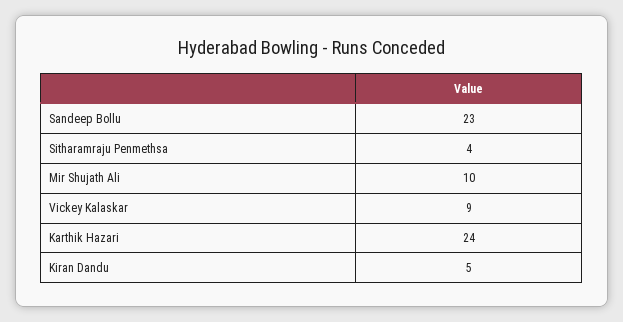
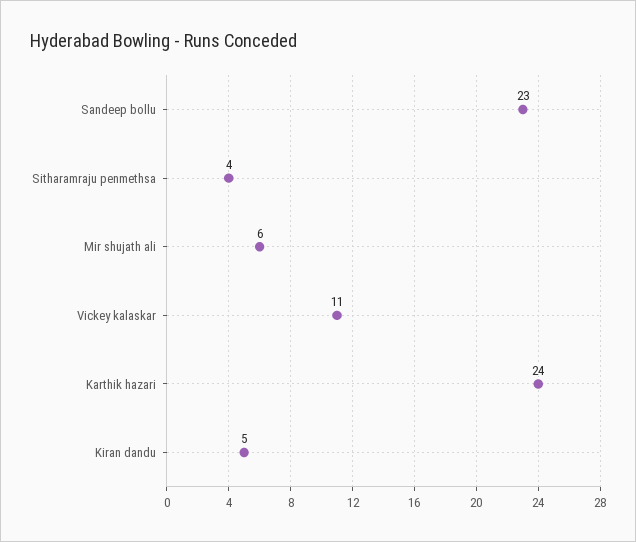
Mir Shujath Ali: 10 -> 6
Vickey Kalaskar: 9 -> 11

